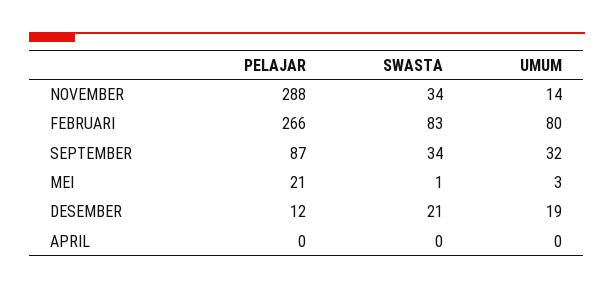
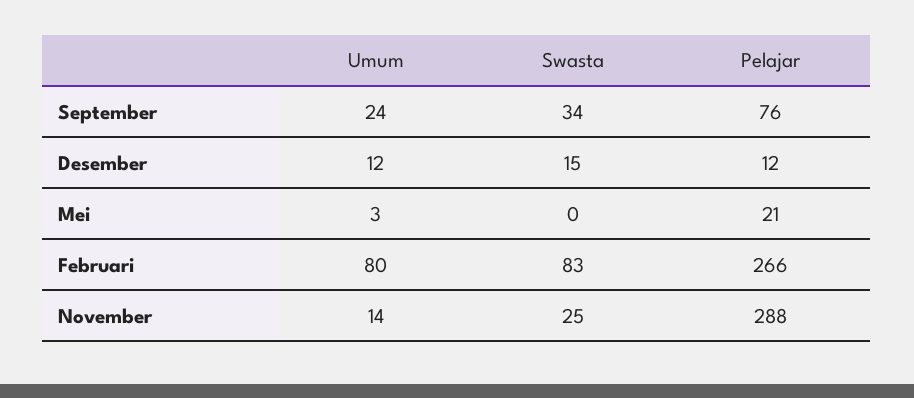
SWASTA, NOVEMBER: 34 -> 25
PELAJAR, SEPTEMBER: 87 -> 76
UMUM, SEPTEMBER: 32 -> 24
SWASTA, MEI: 1 -> 0
SWASTA, DESEMBER: 21 -> 15
UMUM, DESEMBER: 19 -> 12
PELAJAR, APRIL: 0 -> none
SWASTA, APRIL: 0 -> none
UMUM, APRIL: 0 -> none

